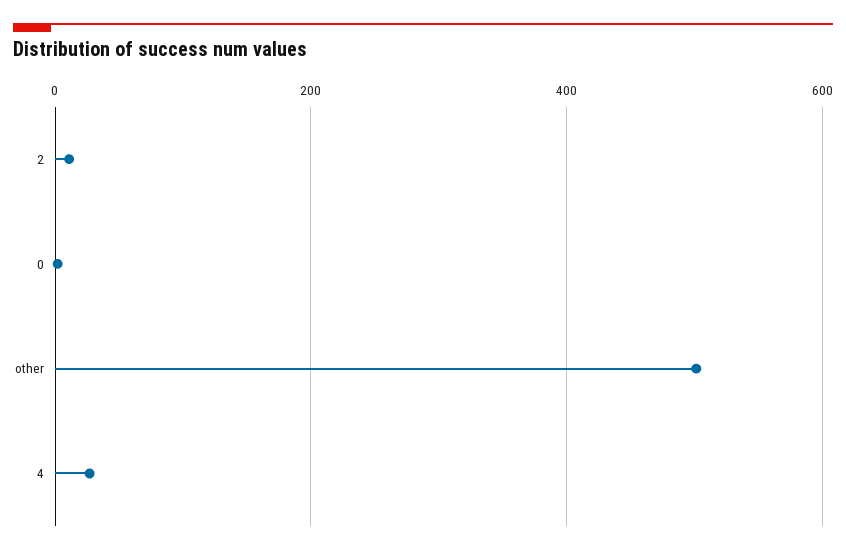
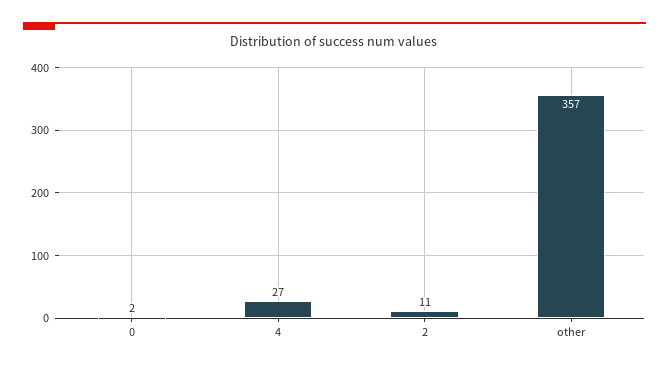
other: 500 -> 357

